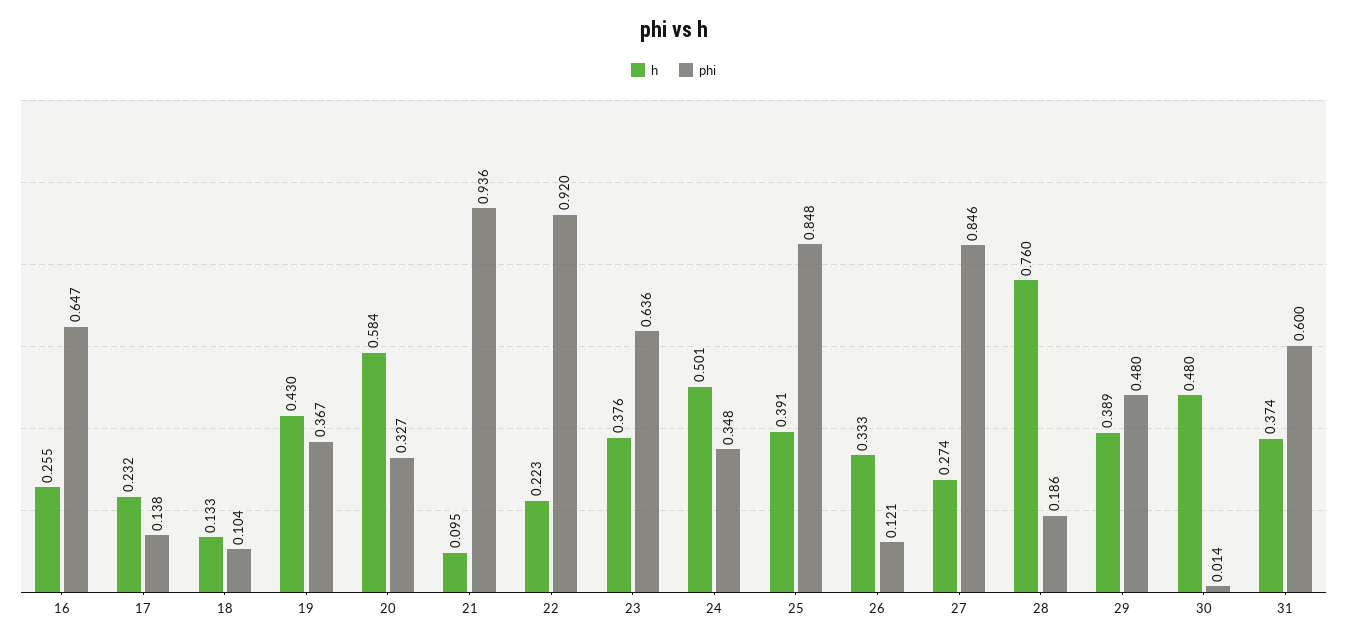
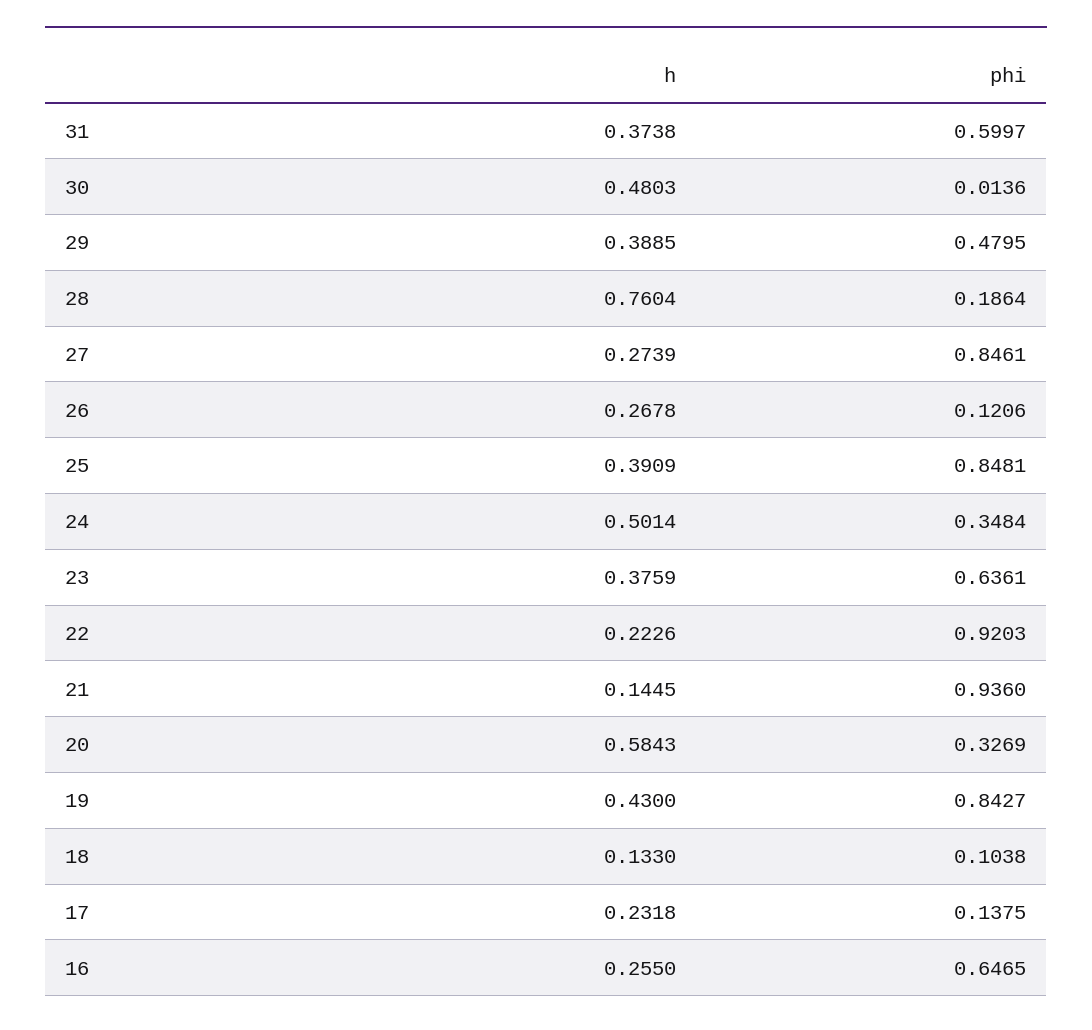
phi, 19: 0.367 -> 0.8427
h, 21: 0.095 -> 0.1445
h, 26: 0.333 -> 0.2678

